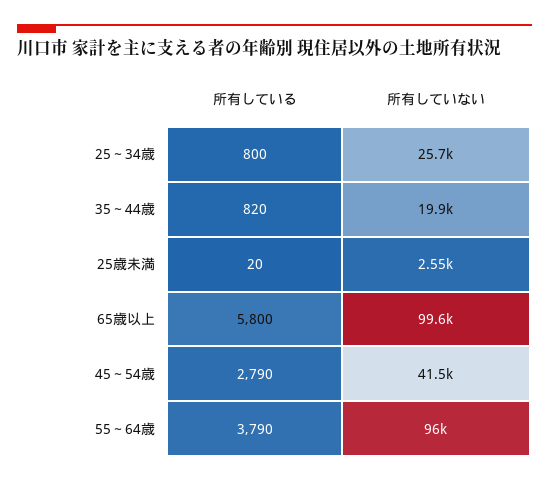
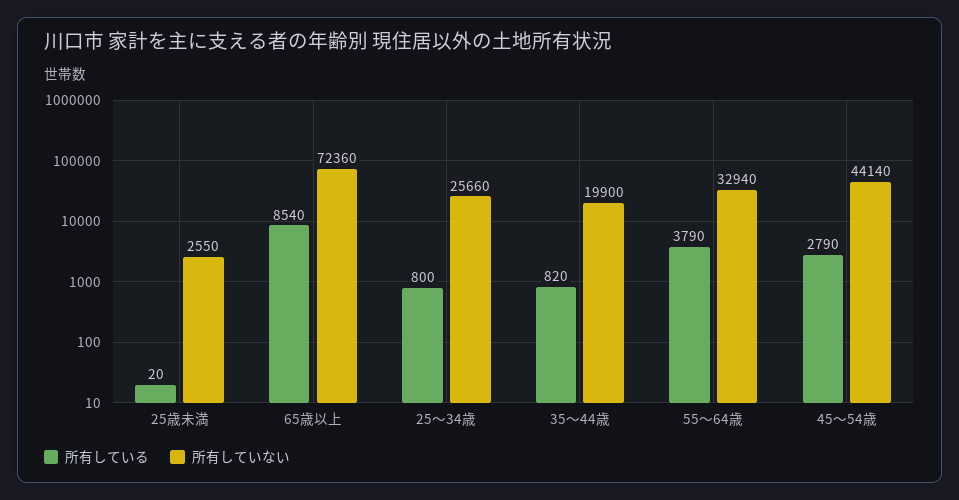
所有している, 65歳以上: 5800 -> 8540
所有していない, 65歳以上: 99600 -> 72360
所有していない, 45～54歳: 41500 -> 44140
所有していない, 55～64歳: 96000 -> 32940

